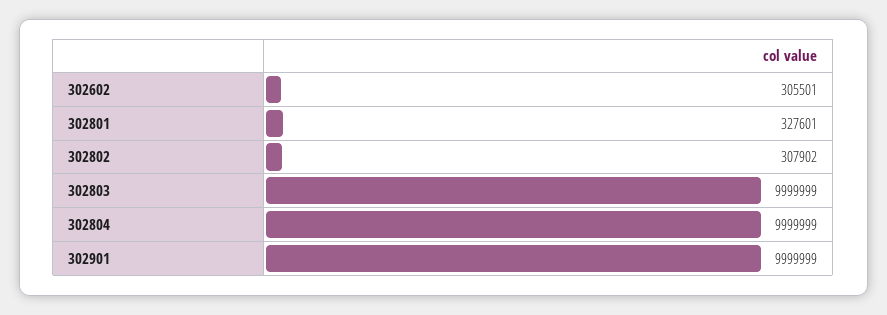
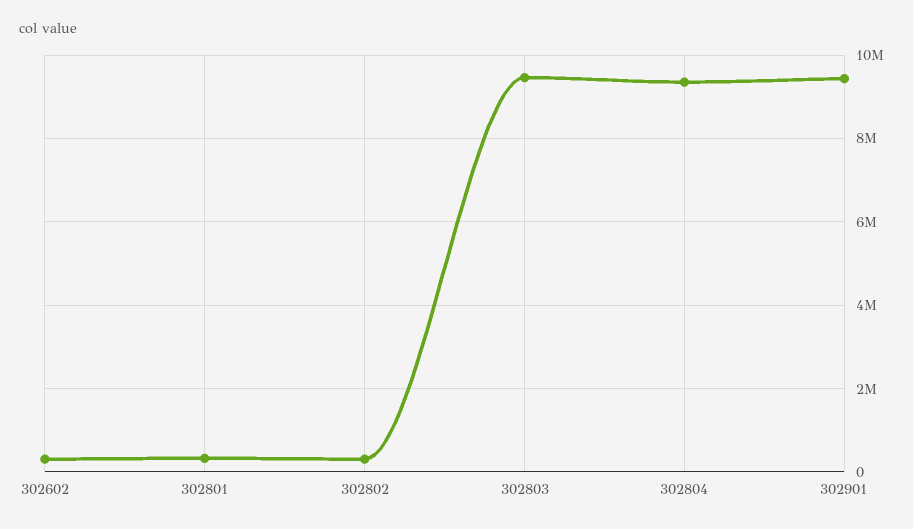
302803: 9999999 -> 9400000
302804: 9999999 -> 9400000
302901: 9999999 -> 9400000

